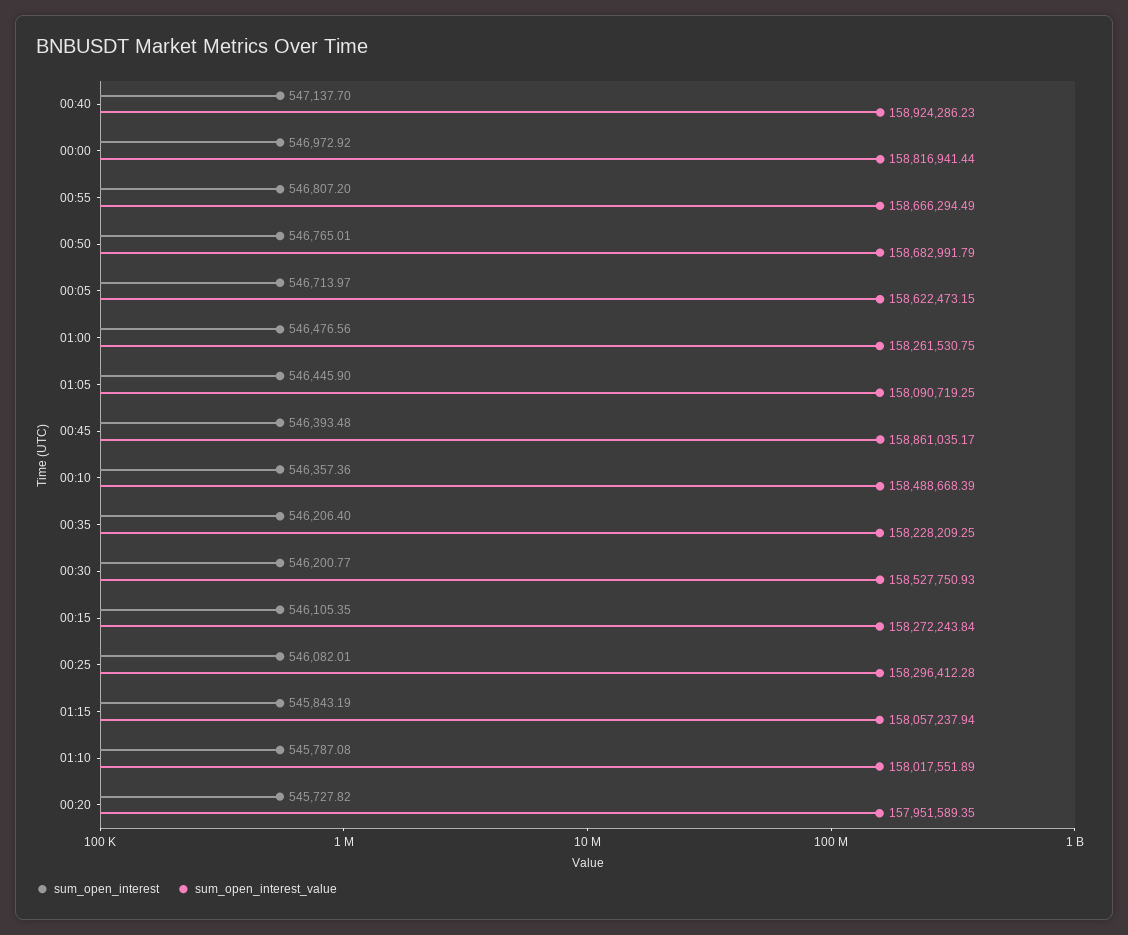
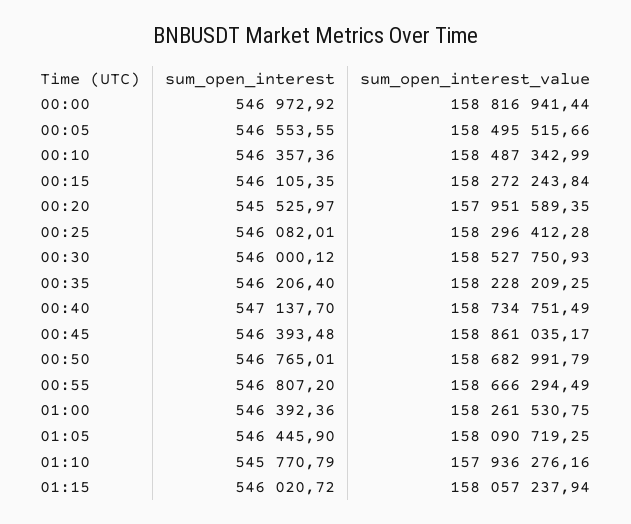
sum_open_interest_value, 00:40: 158924286.23 -> 158734751.49
sum_open_interest, 00:05: 546713.97 -> 546553.55
sum_open_interest_value, 00:05: 158622473.15 -> 158495515.66
sum_open_interest, 01:00: 546476.56 -> 546392.36
sum_open_interest_value, 00:10: 158488668.39 -> 158487342.99
sum_open_interest, 00:30: 546200.77 -> 546000.12
sum_open_interest, 01:15: 545843.19 -> 546020.72
sum_open_interest, 01:10: 545787.08 -> 545770.79
sum_open_interest_value, 01:10: 158017551.89 -> 157936276.16
sum_open_interest, 00:20: 545727.82 -> 545525.97

